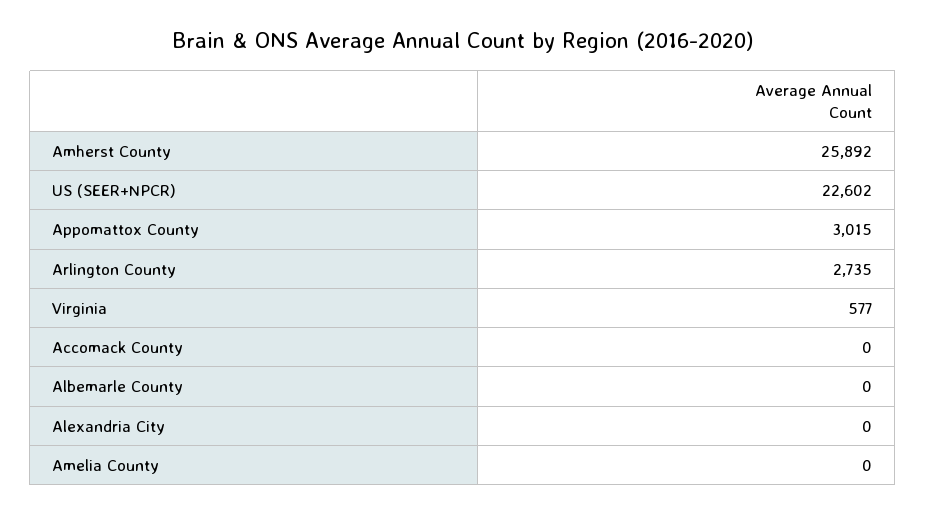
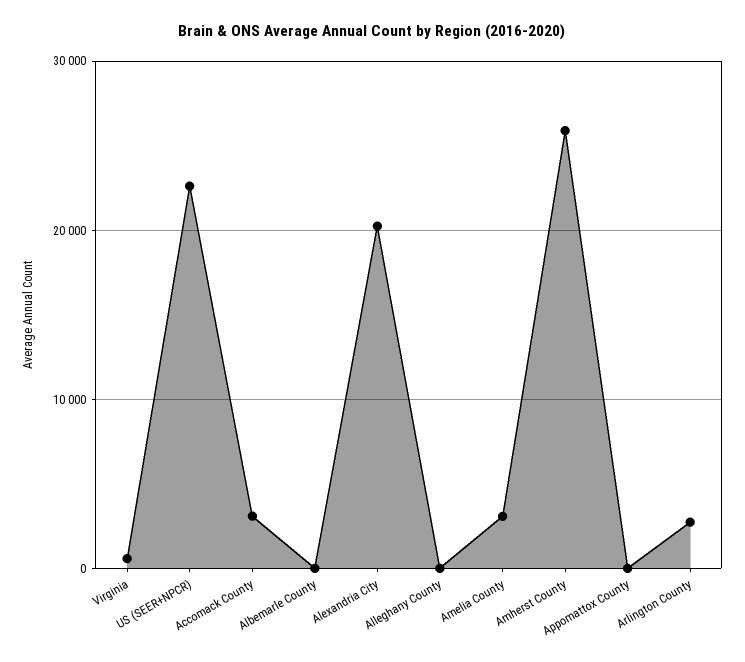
Appomattox County: 3015 -> 0
Accomack County: 0 -> 3000
Alexandria City: 0 -> 20000
Amelia County: 0 -> 3000
Alleghany County: none -> 0

